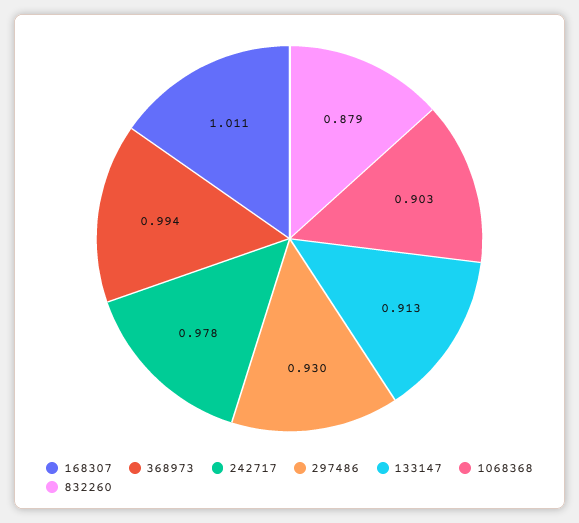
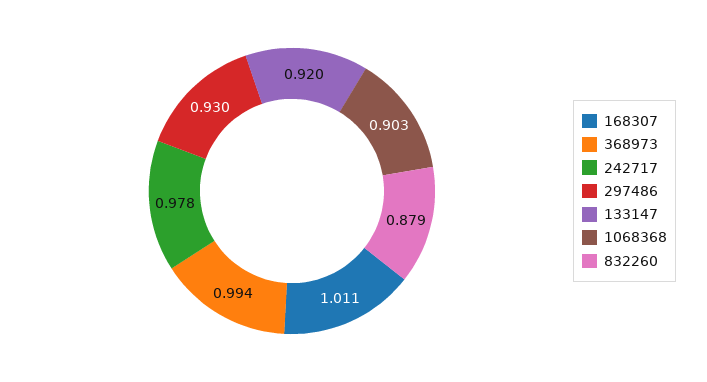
133147: 0.913 -> 0.92

